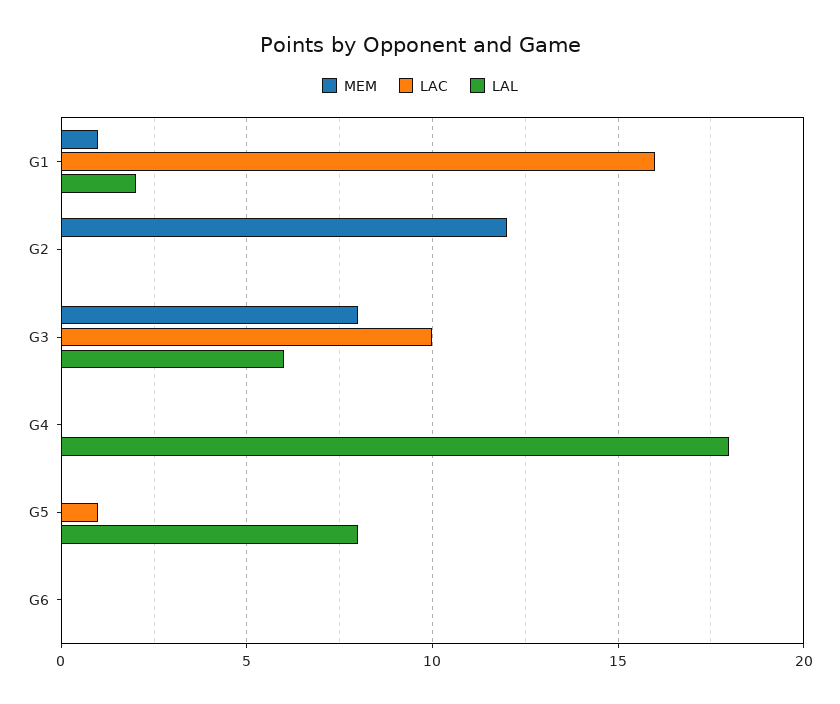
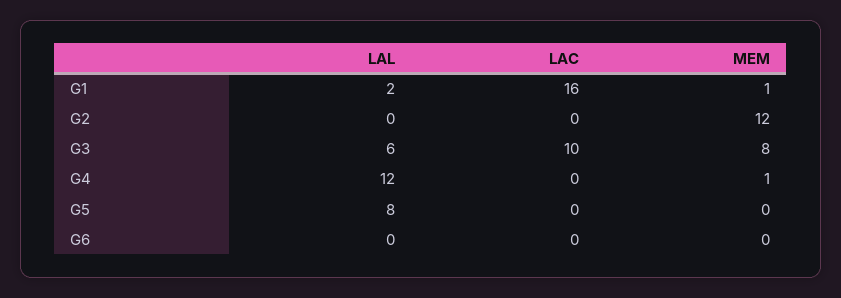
MEM, G4: 0 -> 1
LAL, G4: 18 -> 12
LAC, G5: 1 -> 0

